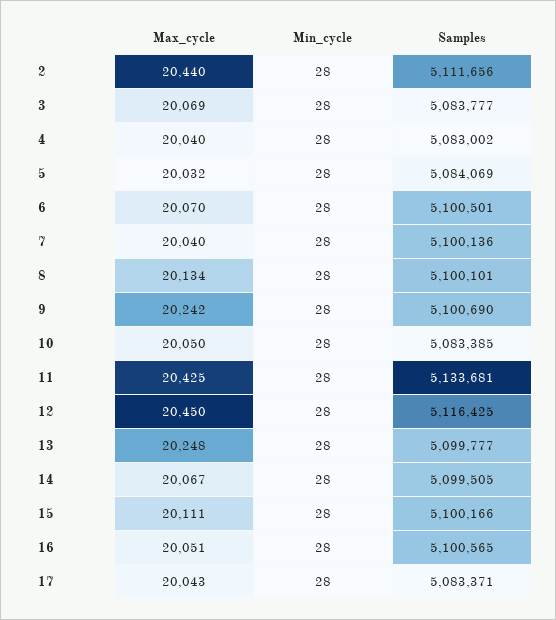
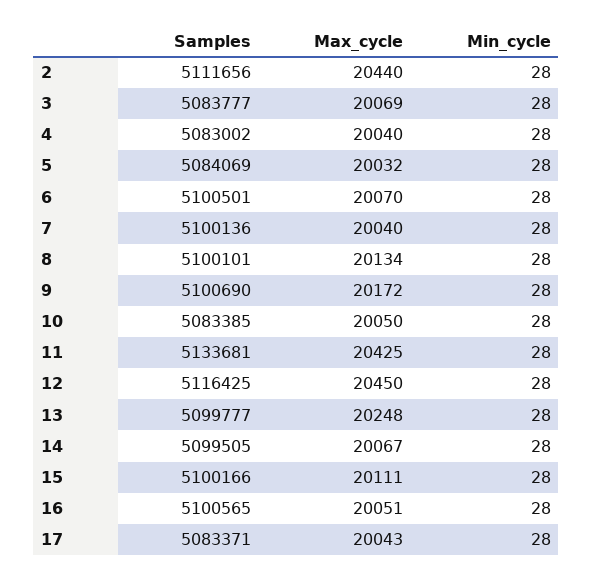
Max_cycle, 9: 20242 -> 20172

